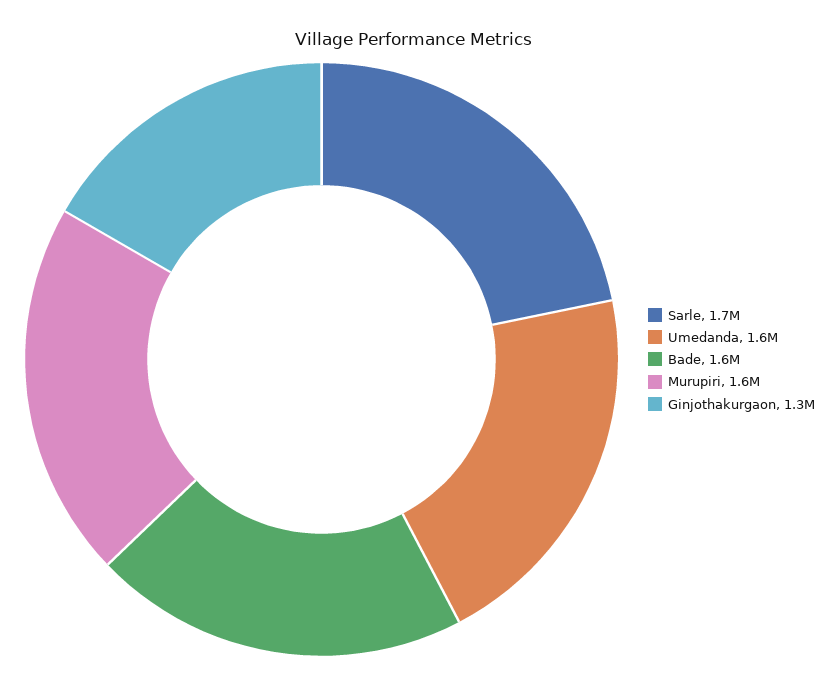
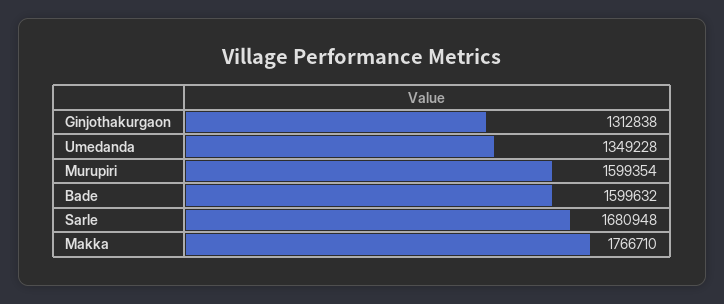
Umedanda: 1600000 -> 1349228
Makka: none -> 1766710

